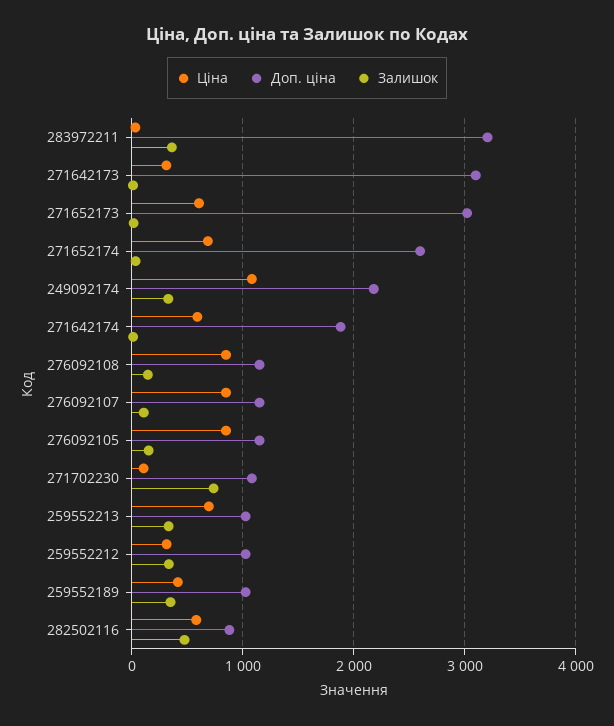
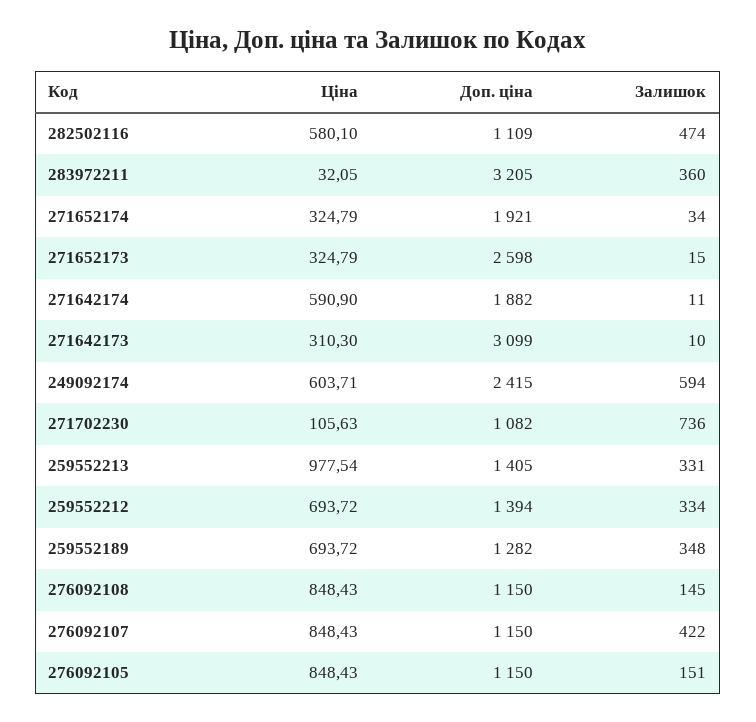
Ціна, 271652173: 600 -> 324.79
Доп. ціна, 271652173: 3000 -> 2598
Ціна, 271652174: 700 -> 324.79
Доп. ціна, 271652174: 2600 -> 1921
Ціна, 249092174: 1100 -> 603.71
Доп. ціна, 249092174: 2200 -> 2415
Залишок, 249092174: 300 -> 594
Залишок, 276092107: 100 -> 422
Ціна, 259552213: 700 -> 977.54
Доп. ціна, 259552213: 1000 -> 1405
Ціна, 259552212: 300 -> 693.72
Доп. ціна, 259552212: 1000 -> 1394
Ціна, 259552189: 400 -> 693.72
Доп. ціна, 259552189: 1000 -> 1282
Доп. ціна, 282502116: 900 -> 1109

